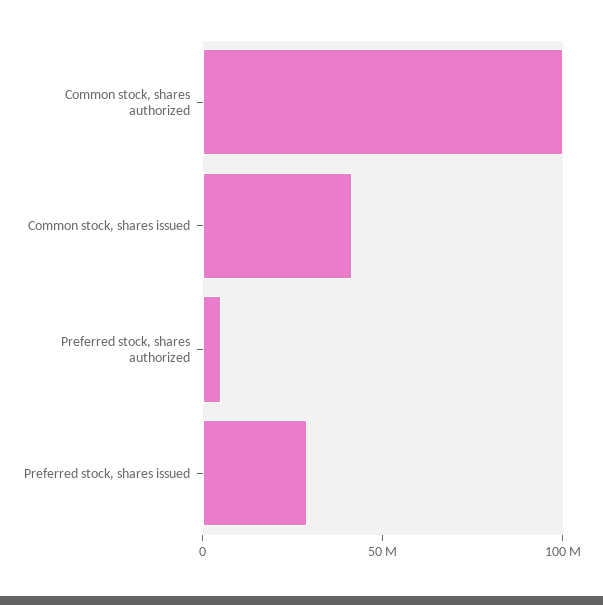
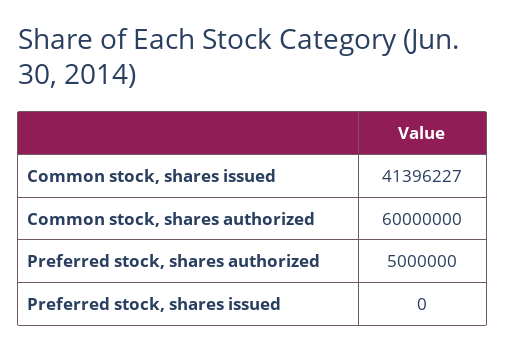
Common stock, shares authorized: 100000000 -> 60000000
Preferred stock, shares issued: 30000000 -> 0

